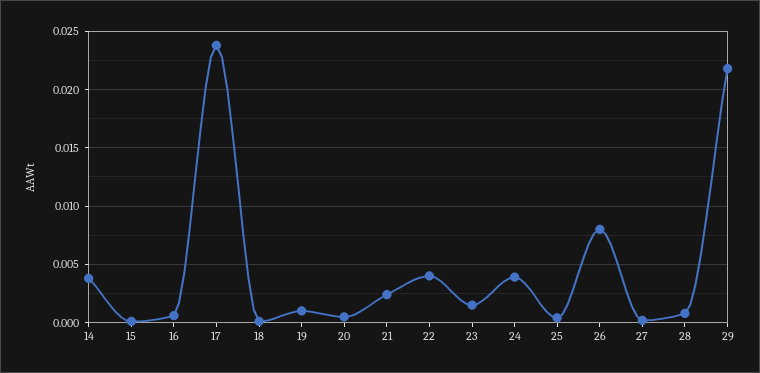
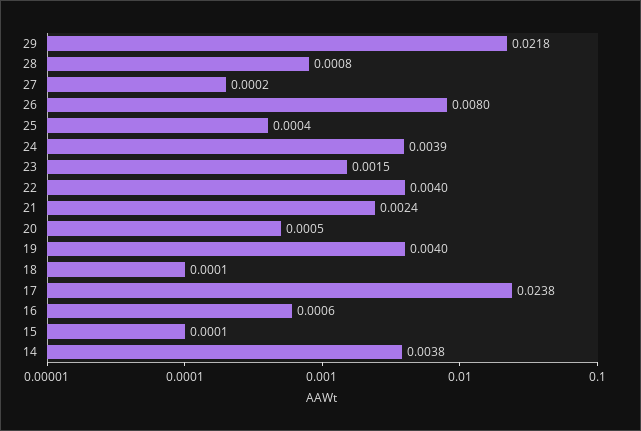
19: 0.001 -> 0.004

